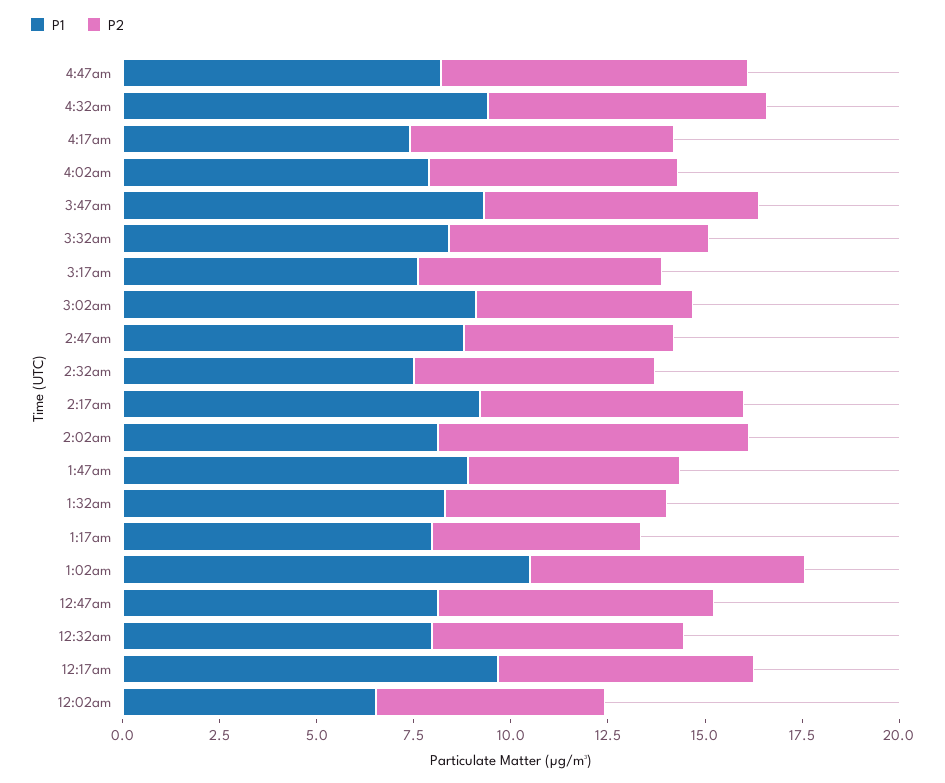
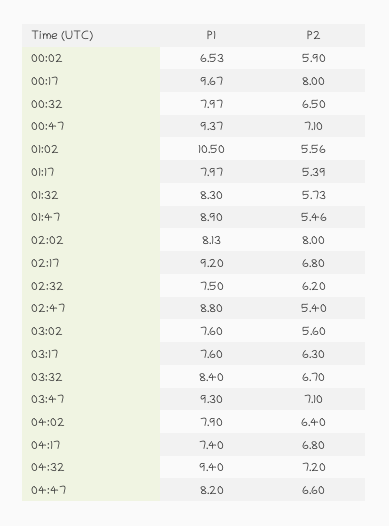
P2, 4:47am: 8 -> 6.6
P1, 3:02am: 9 -> 7.6
P2, 1:02am: 7 -> 5.56
P1, 12:47am: 8 -> 9.37
P2, 12:17am: 6.5 -> 8

